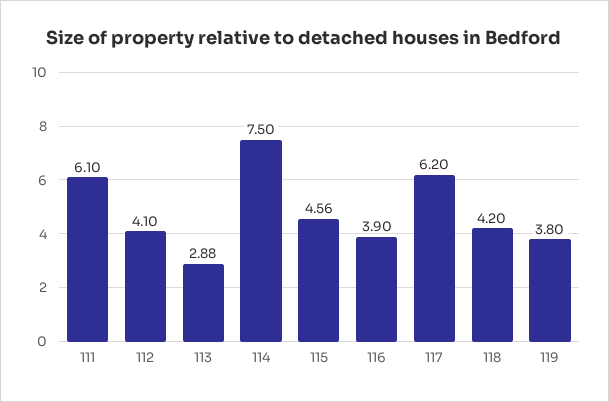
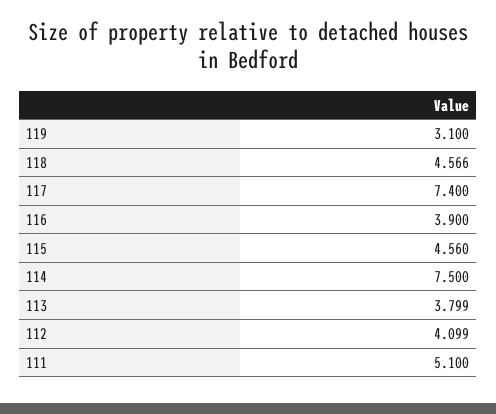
111: 6.1 -> 5.1
113: 2.88 -> 3.799
117: 6.2 -> 7.4
118: 4.2 -> 4.566
119: 3.8 -> 3.1

